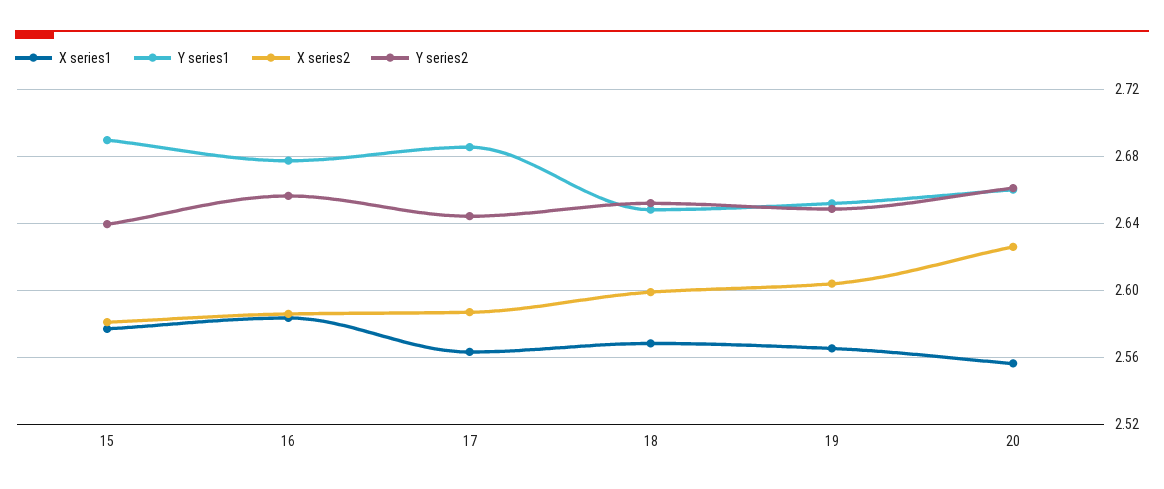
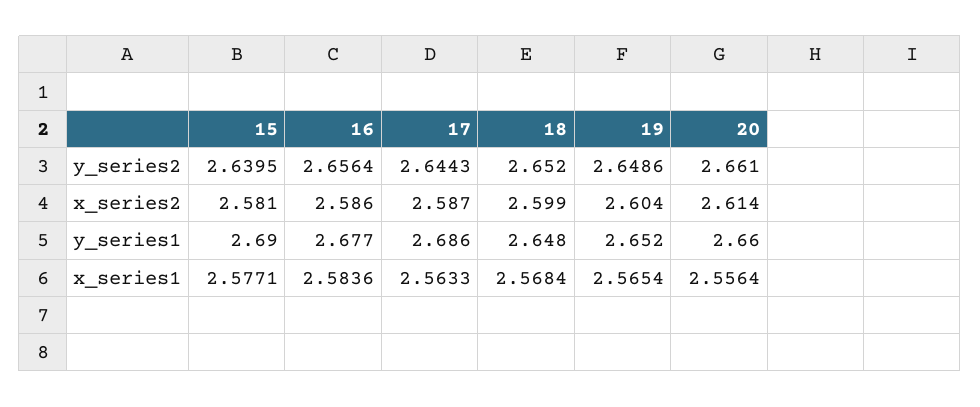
X series2, 20: 2.625 -> 2.614

